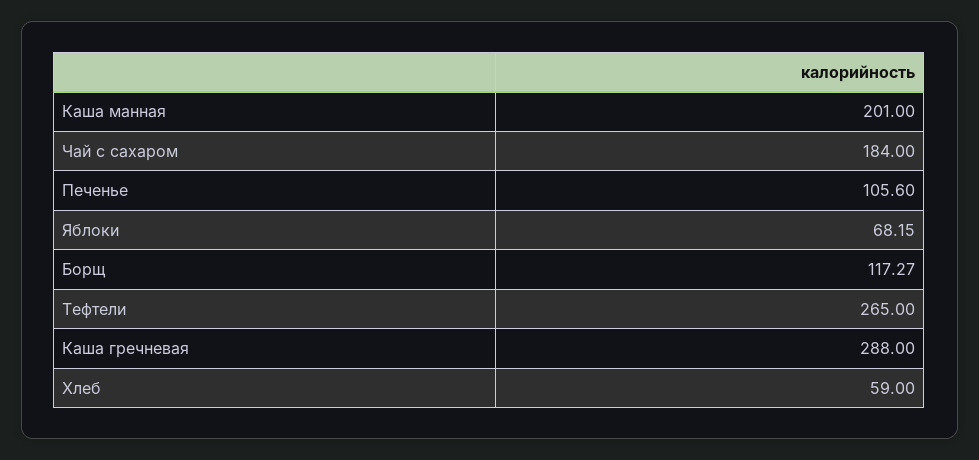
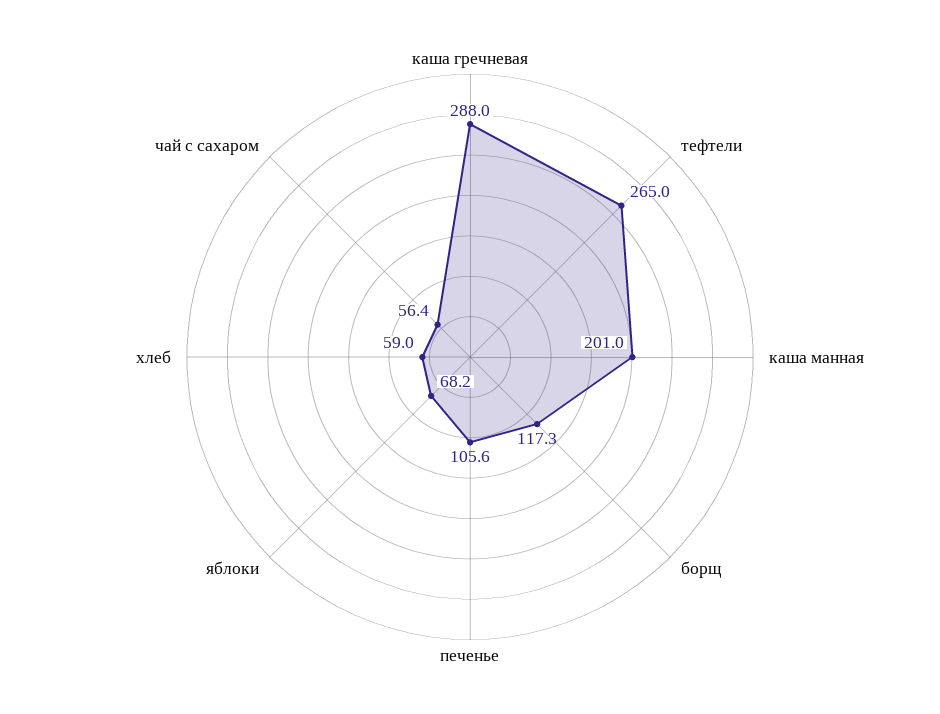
Чай с сахаром: 184 -> 56.4

